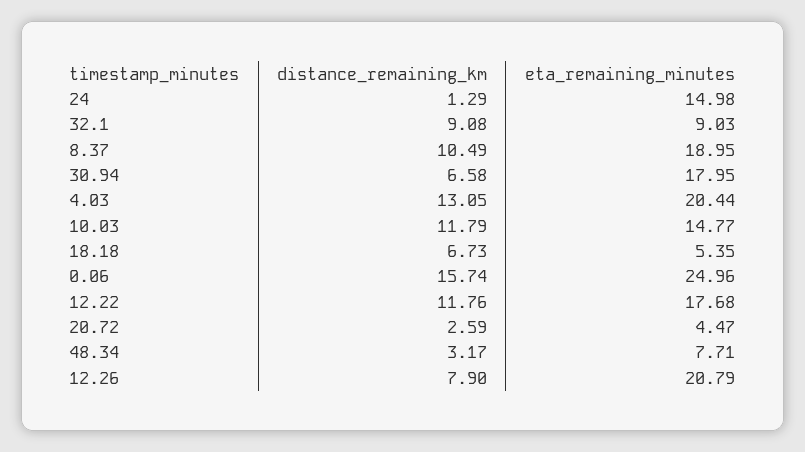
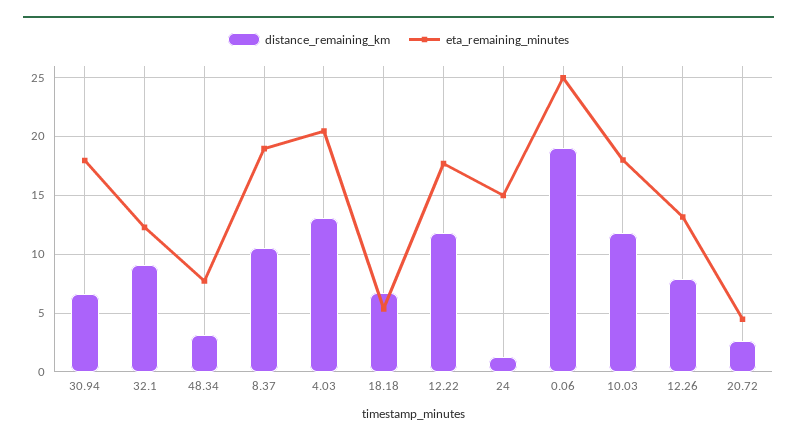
eta_remaining_minutes, 32.1: 9.03 -> 12
eta_remaining_minutes, 10.03: 14.77 -> 18
distance_remaining_km, 0.06: 15.74 -> 19
eta_remaining_minutes, 12.26: 20.79 -> 13

